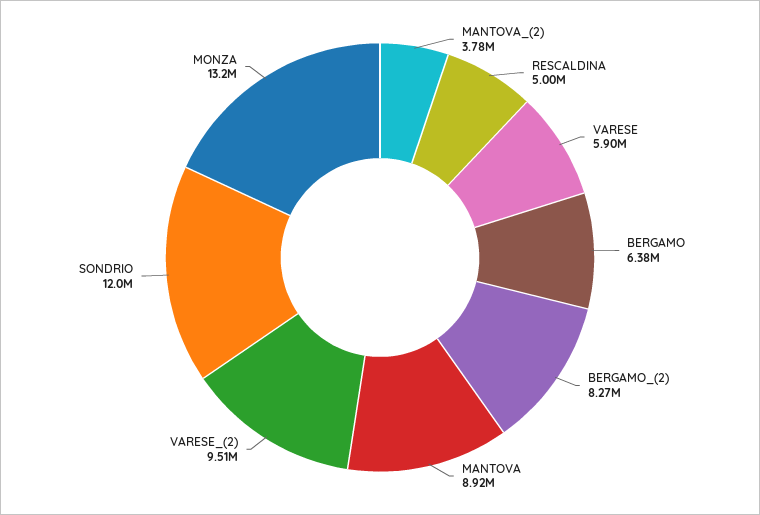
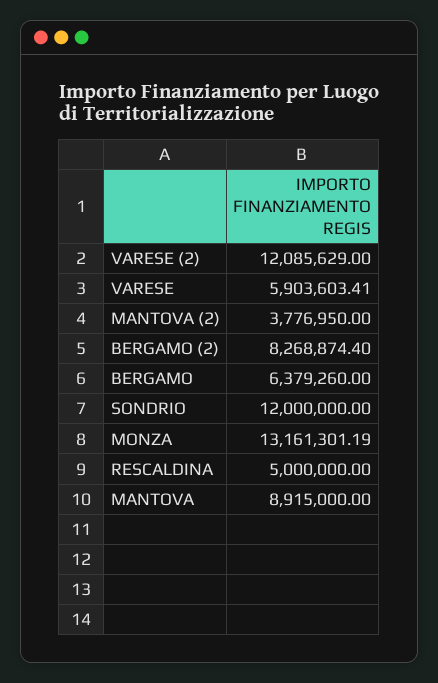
VARESE_(2): 9510000 -> 12085629

